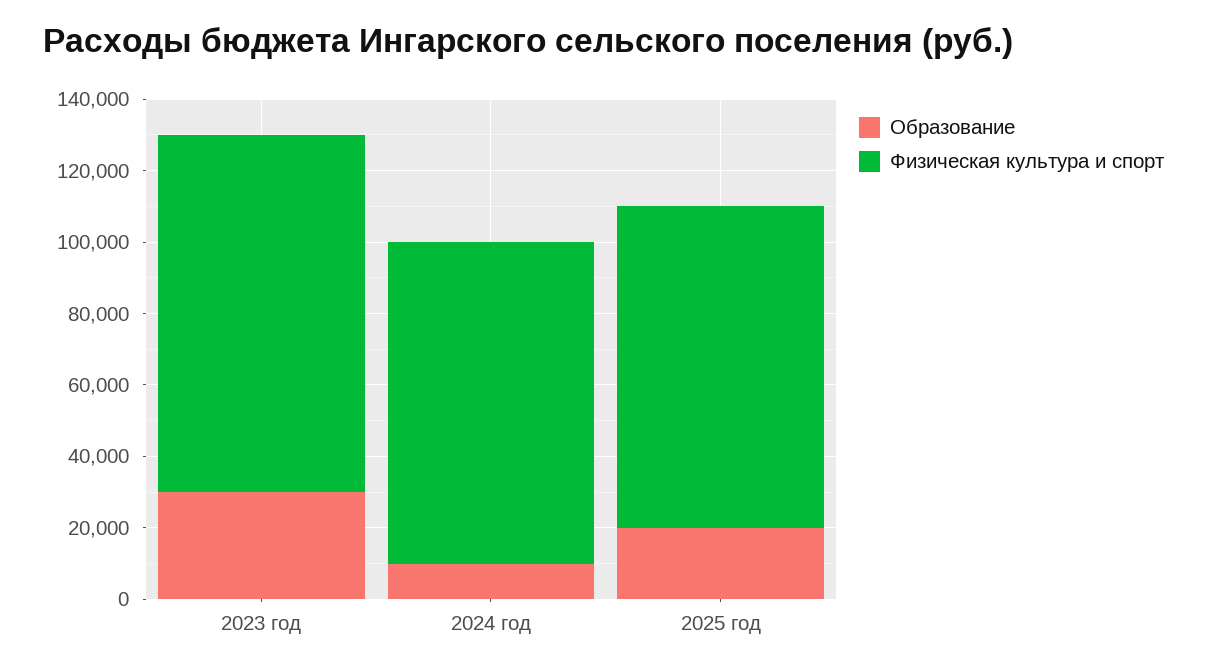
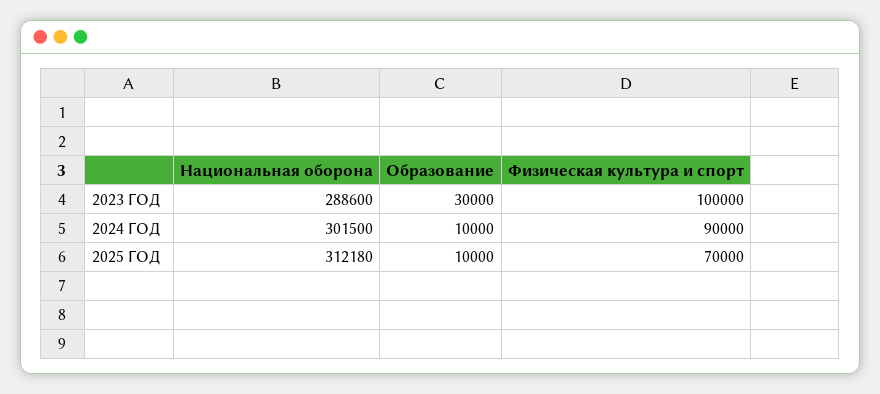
Образование, 2025 год: 20000 -> 10000
Физическая культура и спорт, 2025 год: 90000 -> 70000
Национальная оборона, 2023 год: none -> 288600
Национальная оборона, 2024 год: none -> 301500
Национальная оборона, 2025 год: none -> 312180

